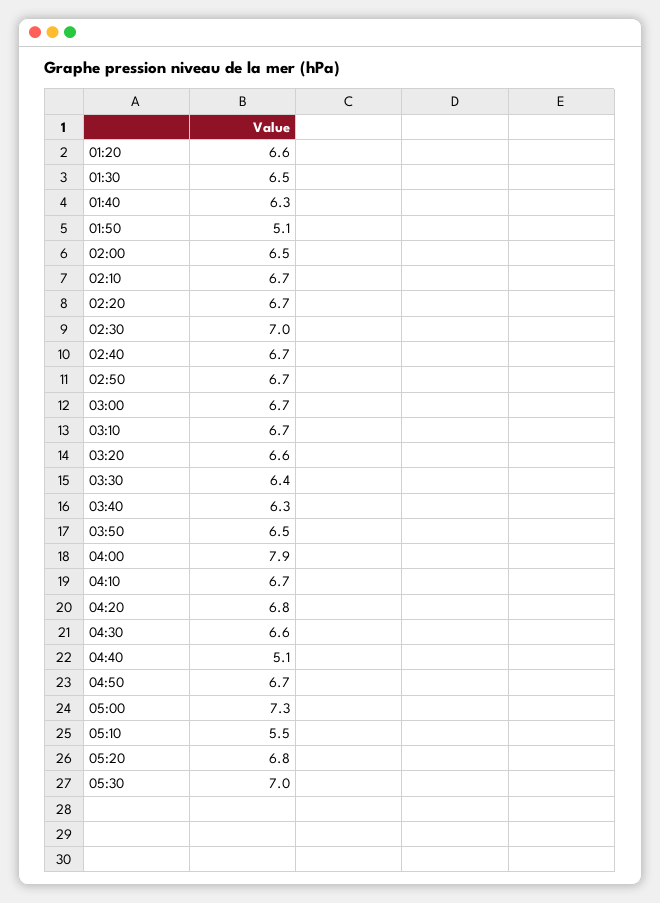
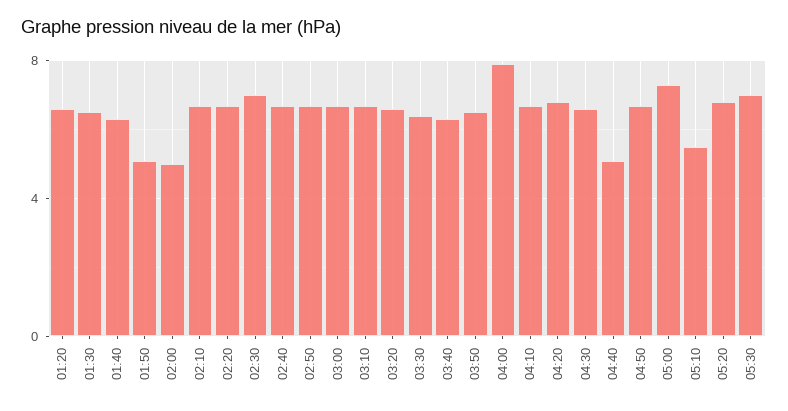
02:00: 6.5 -> 5

